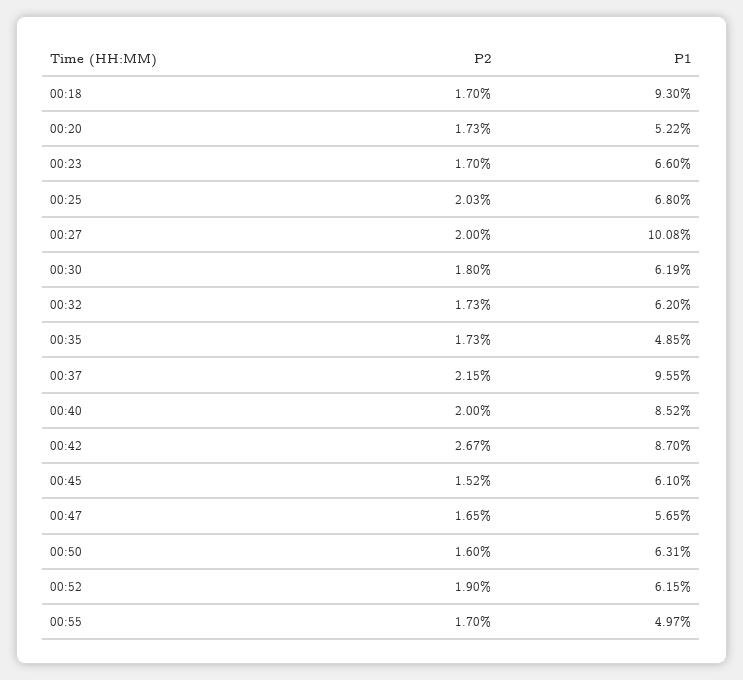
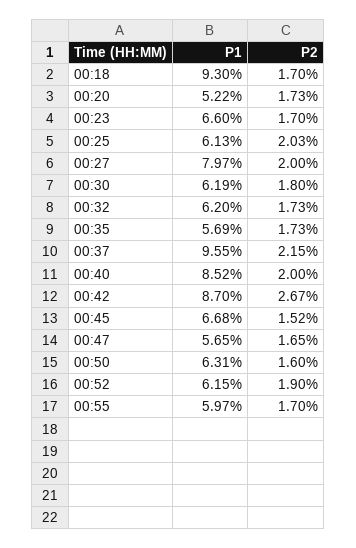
P1, 00:25: 6.8 -> 6.13
P1, 00:27: 10.08 -> 7.97
P1, 00:35: 4.85 -> 5.69
P1, 00:45: 6.1 -> 6.68
P1, 00:55: 4.97 -> 5.97

